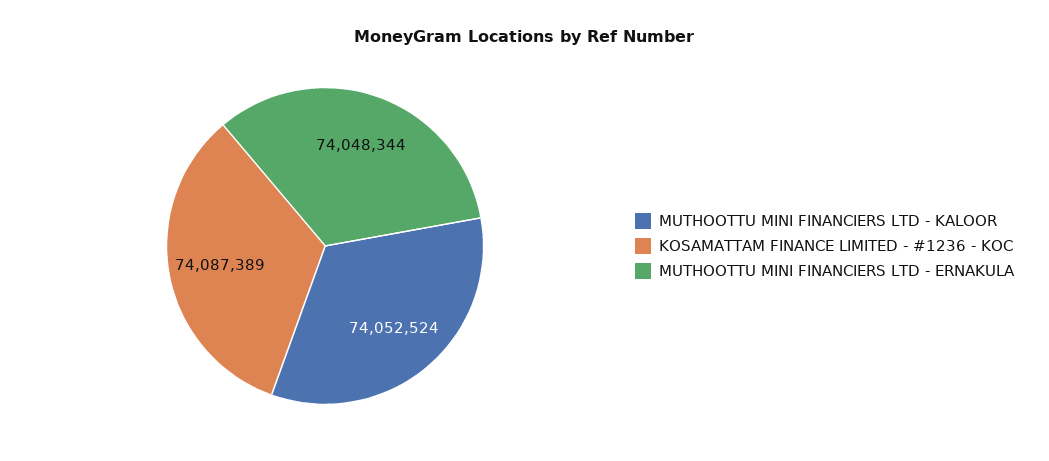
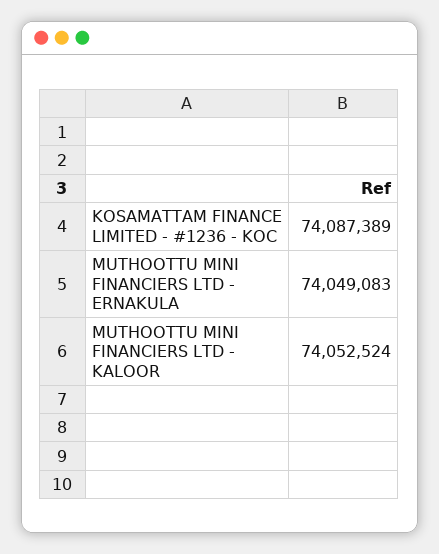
MUTHOOTTU MINI FINANCIERS LTD - ERNAKULA: 74048344 -> 74049083

